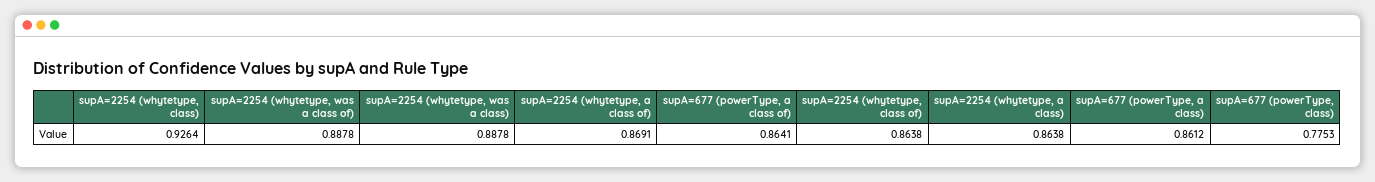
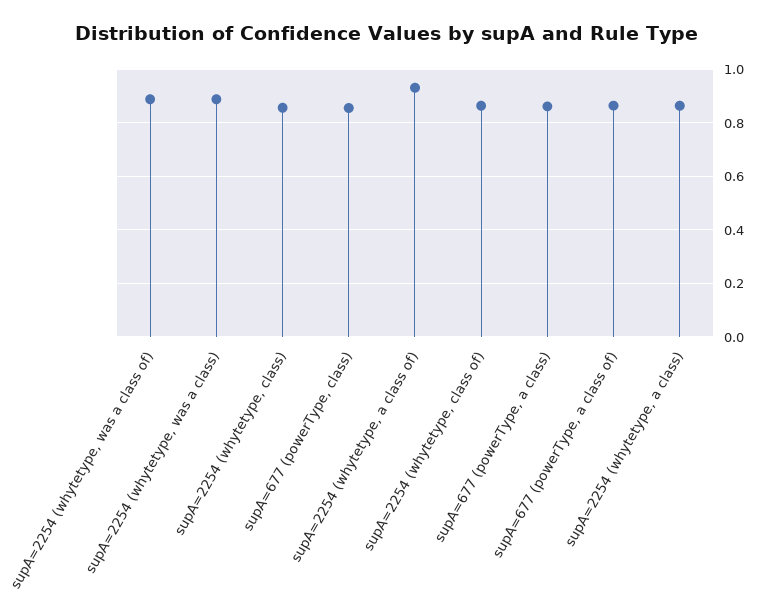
supA=2254 (whytetype, class): 0.9264 -> 0.85
supA=2254 (whytetype, a class of): 0.8691 -> 0.925
supA=677 (powerType, class): 0.7753 -> 0.85

